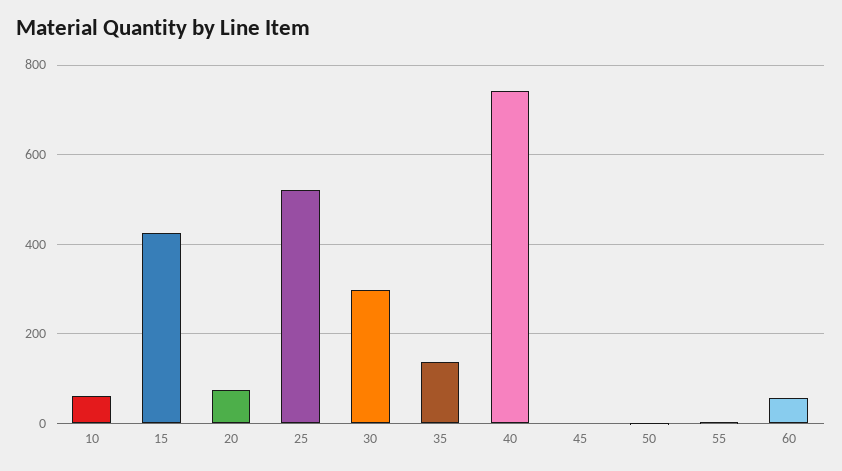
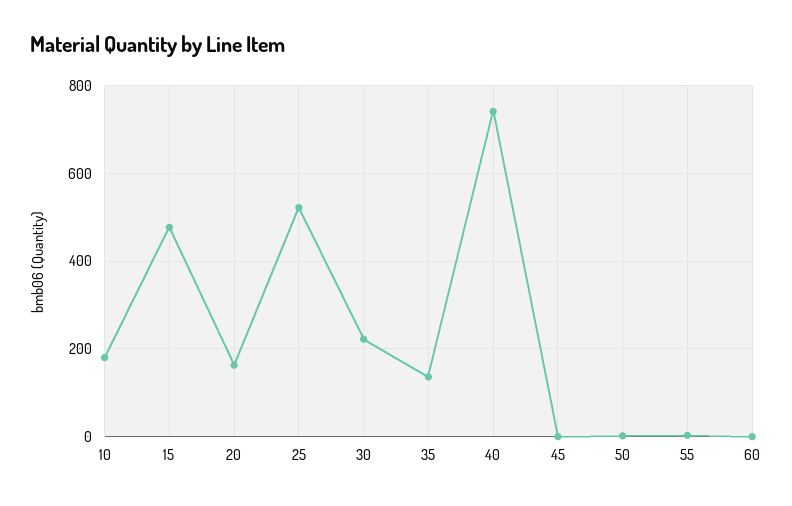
10: 60 -> 180
15: 420 -> 480
20: 80 -> 160
30: 300 -> 220
60: 60 -> 0

